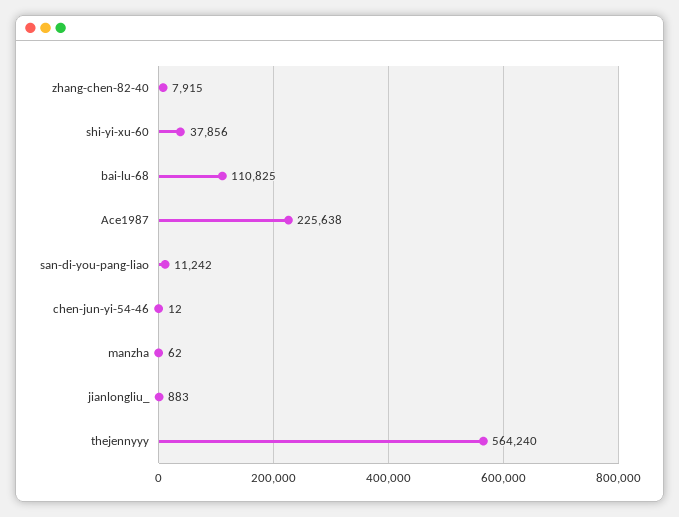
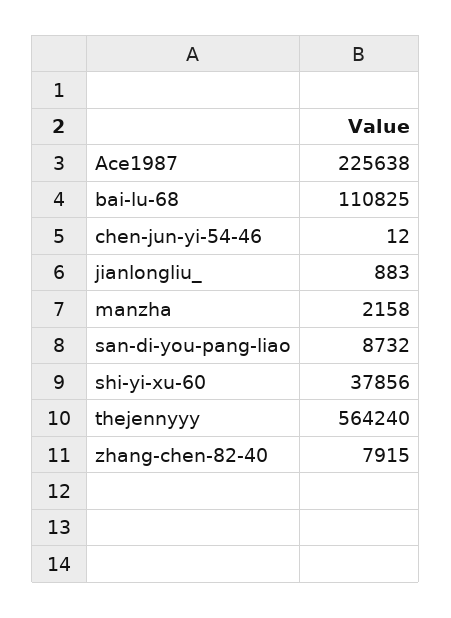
san-di-you-pang-liao: 11242 -> 8732
manzha: 62 -> 2158

